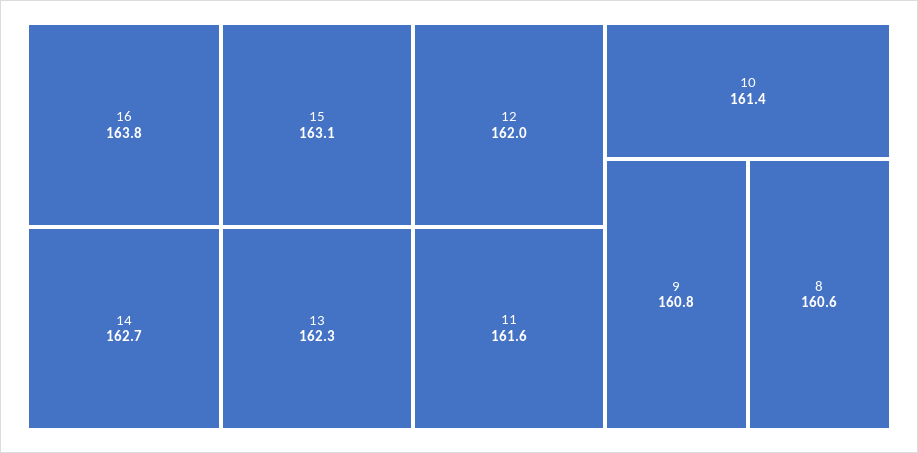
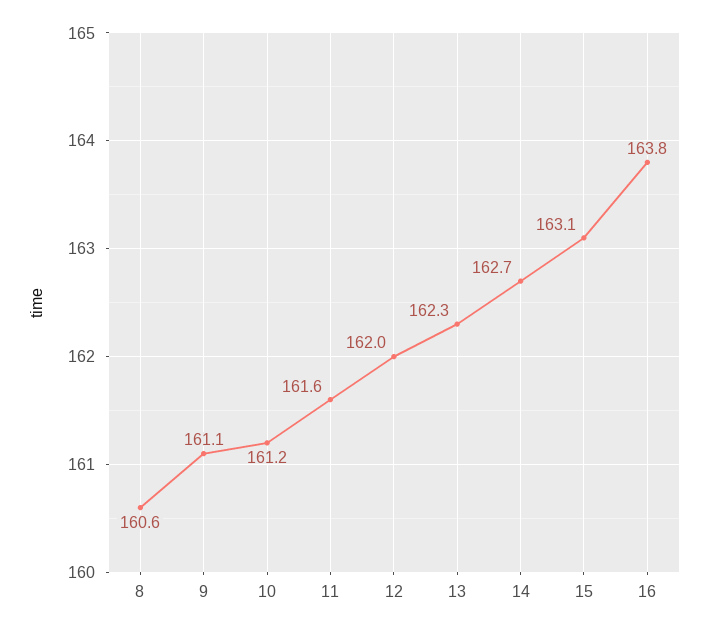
10: 161.4 -> 161.2
9: 160.8 -> 161.1

